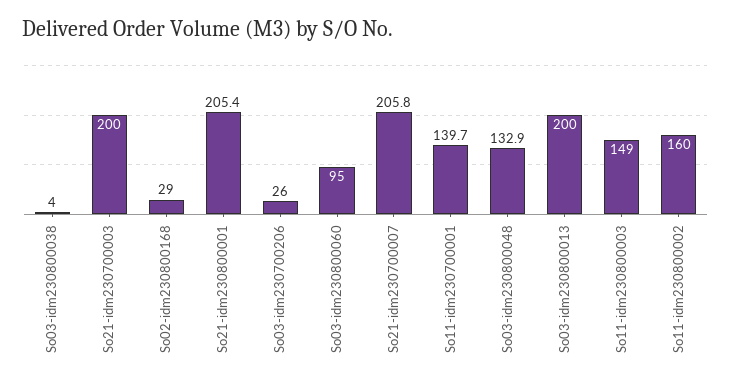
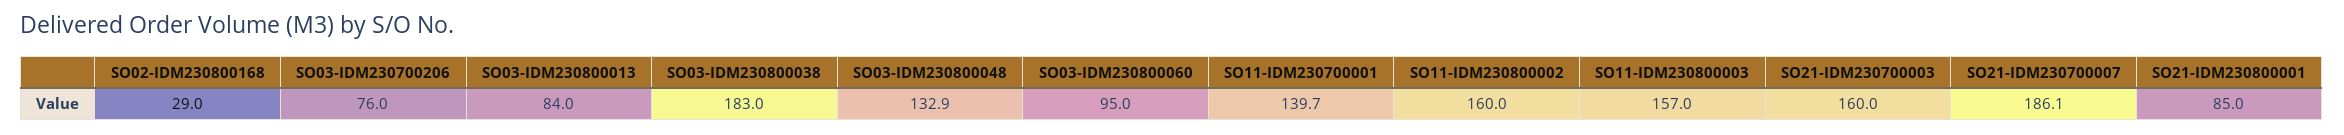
So03-idm230800038: 4 -> 183
So21-idm230700003: 200 -> 160
So21-idm230800001: 205.4 -> 85
So03-idm230700206: 26 -> 76
So21-idm230700007: 205.8 -> 186.1
So03-idm230800013: 200 -> 84
So11-idm230800003: 149 -> 157

